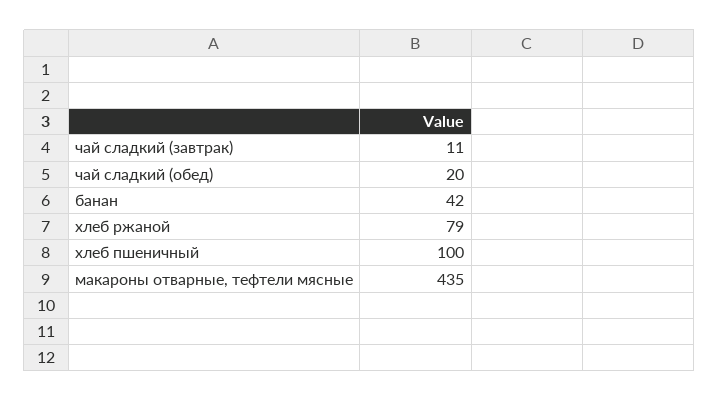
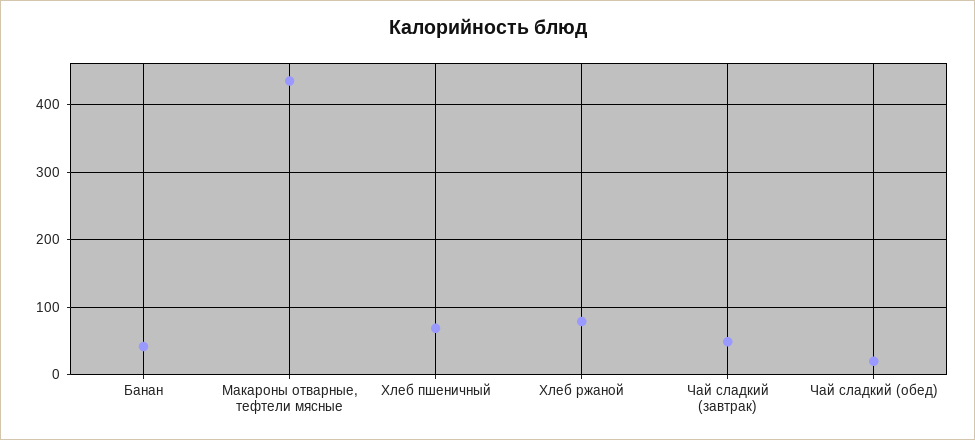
чай сладкий (завтрак): 11 -> 50
хлеб пшеничный: 100 -> 70

